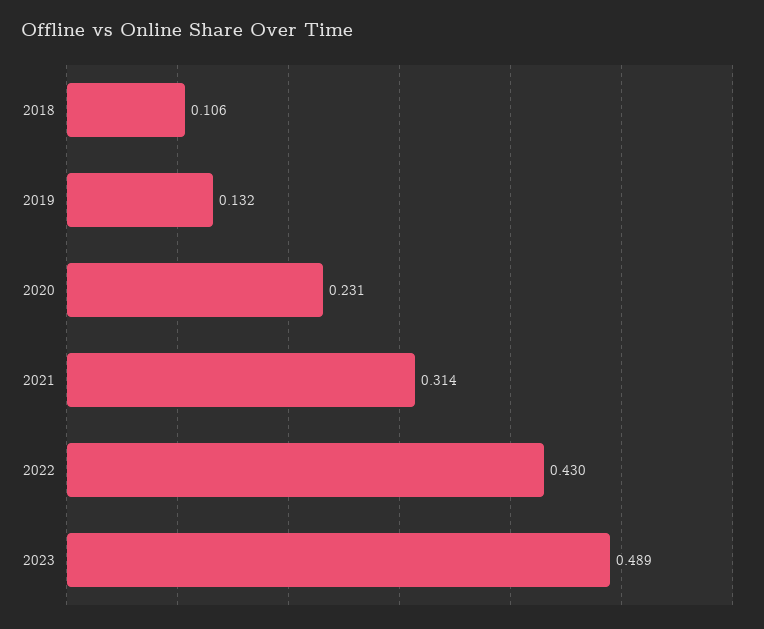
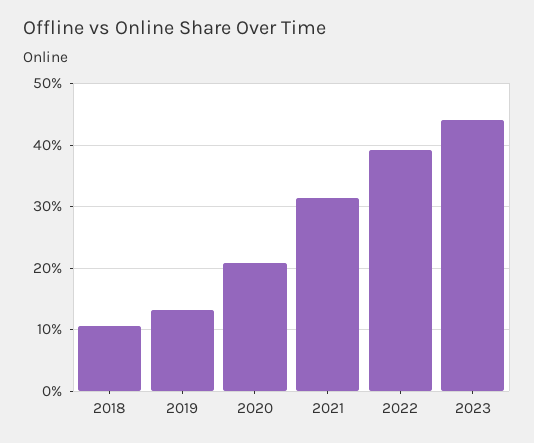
2020: 0.231 -> 0.21
2022: 0.43 -> 0.39
2023: 0.489 -> 0.44

